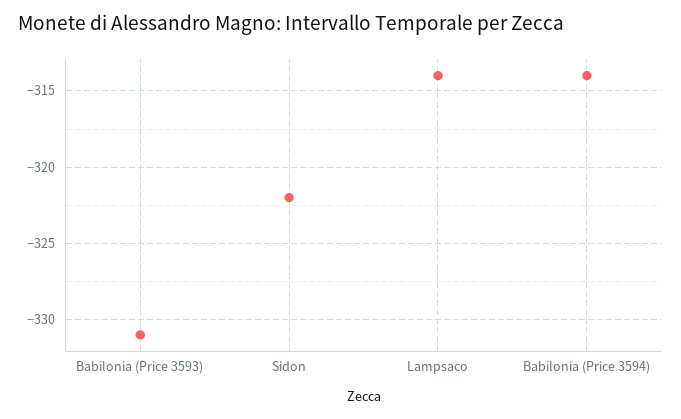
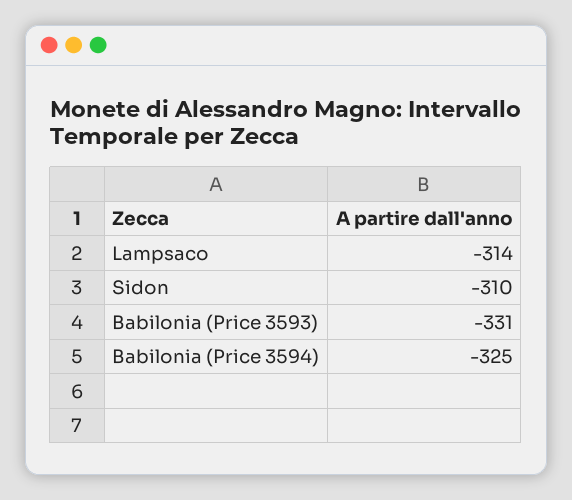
Sidon: -322 -> -310
Babilonia (Price 3594): -314 -> -325

